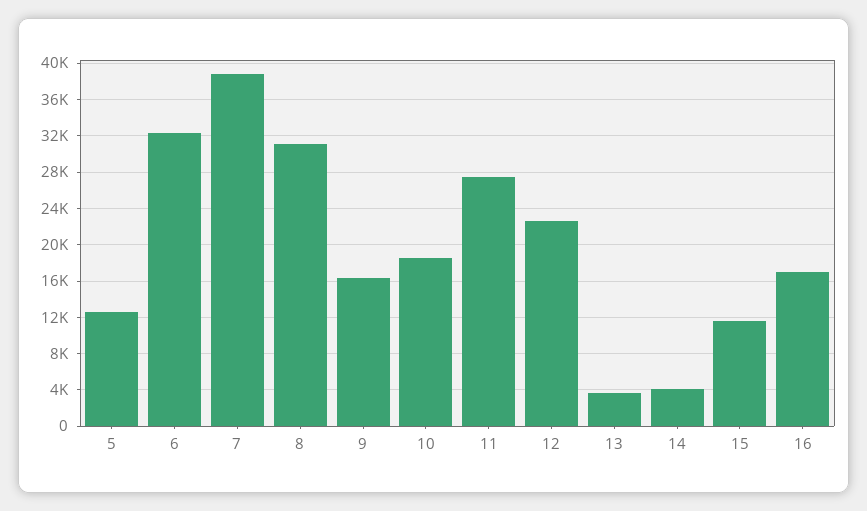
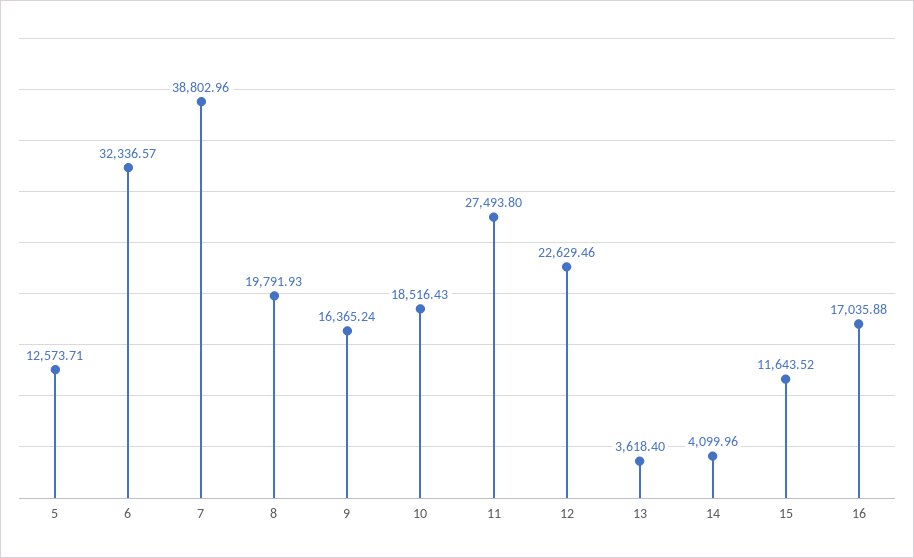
8: 31000 -> 19791.93

